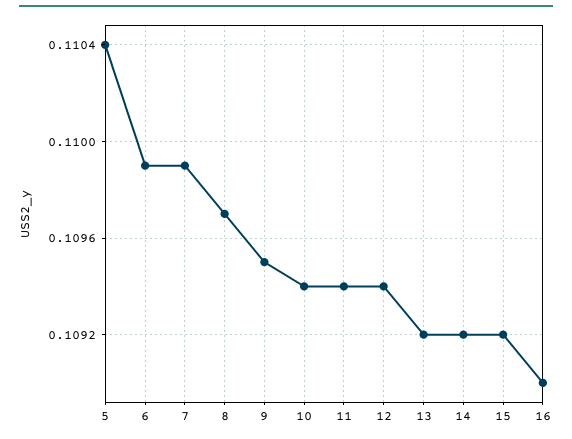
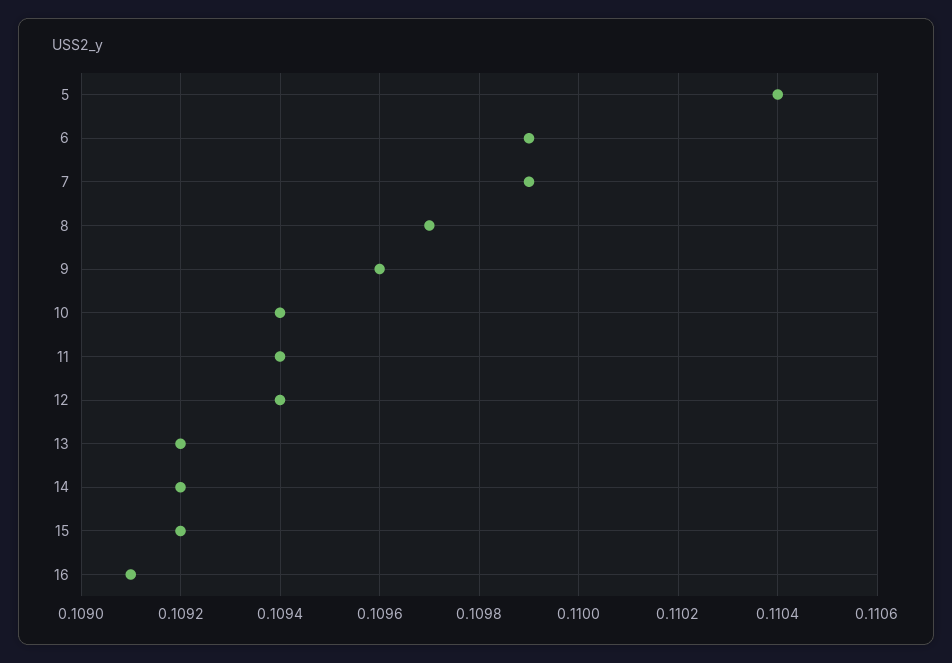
9: 0.1095 -> 0.1096
16: 0.109 -> 0.1091

